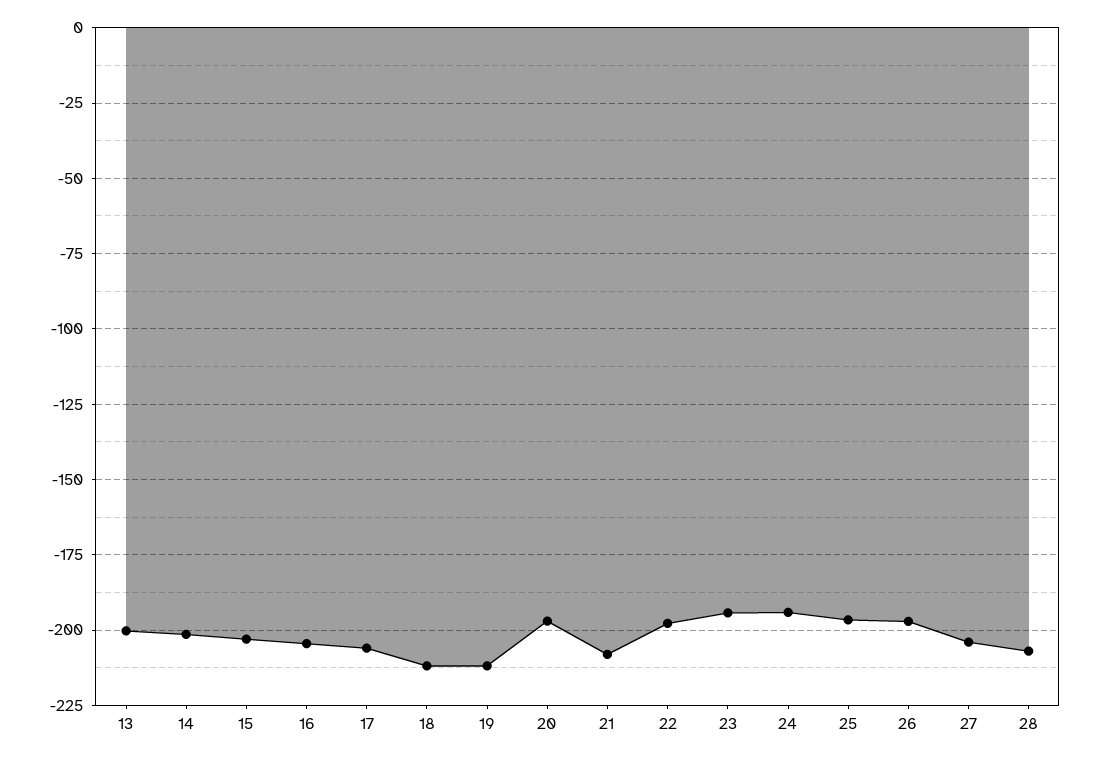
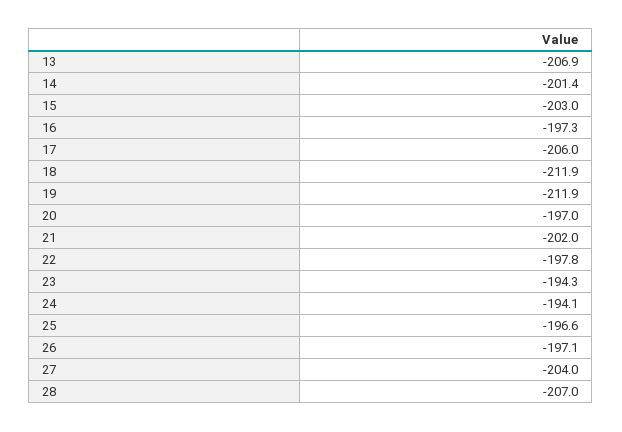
13: -200 -> -206.9
16: -205 -> -197.3
21: -207.5 -> -202

